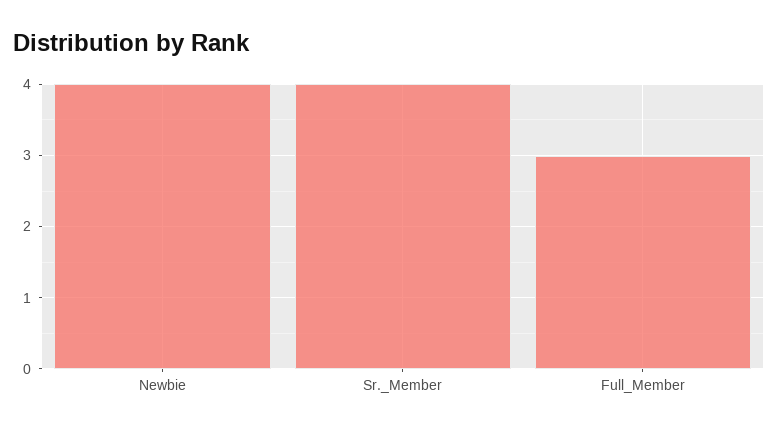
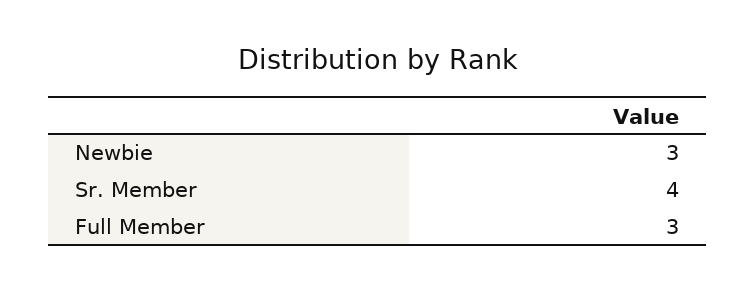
Newbie: 4 -> 3

